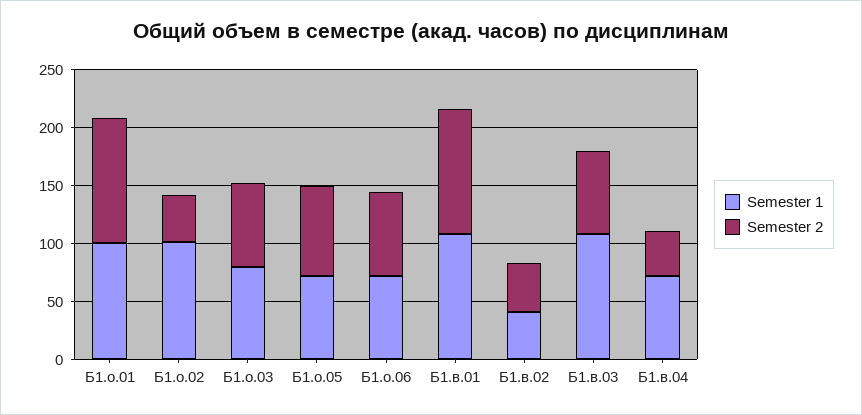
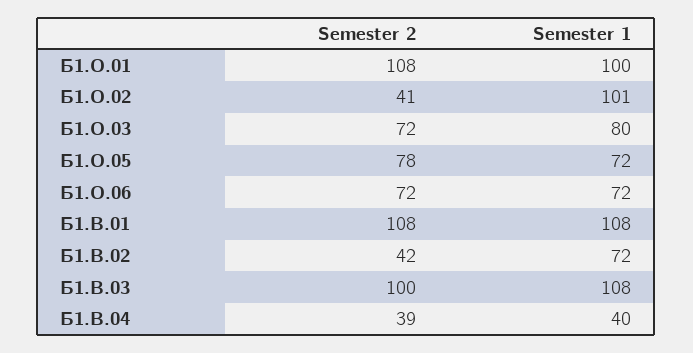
Semester 1, Б1.в.02: 40 -> 72
Semester 2, Б1.в.03: 70 -> 100
Semester 1, Б1.в.04: 70 -> 40

